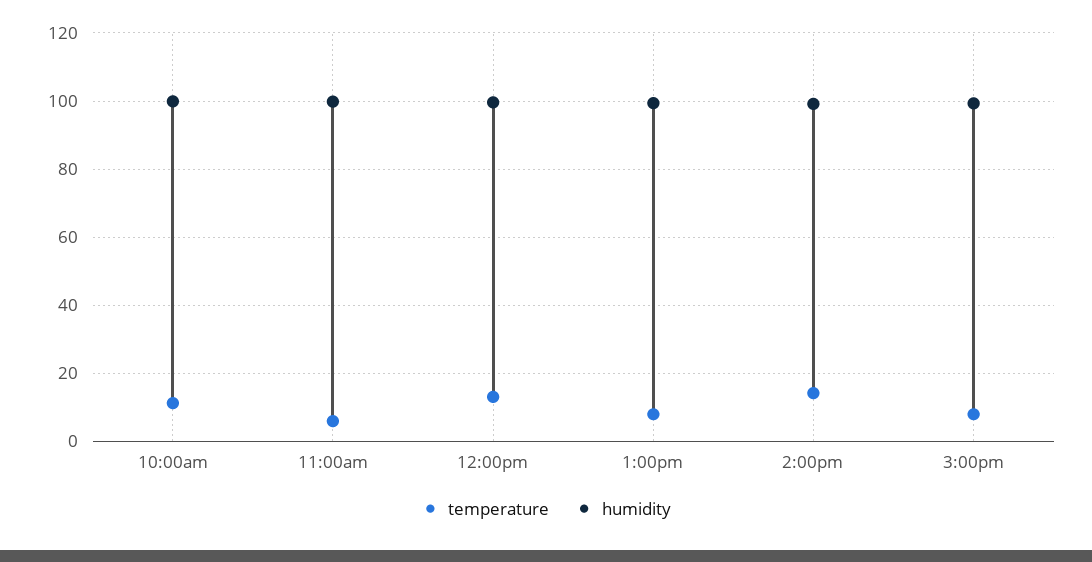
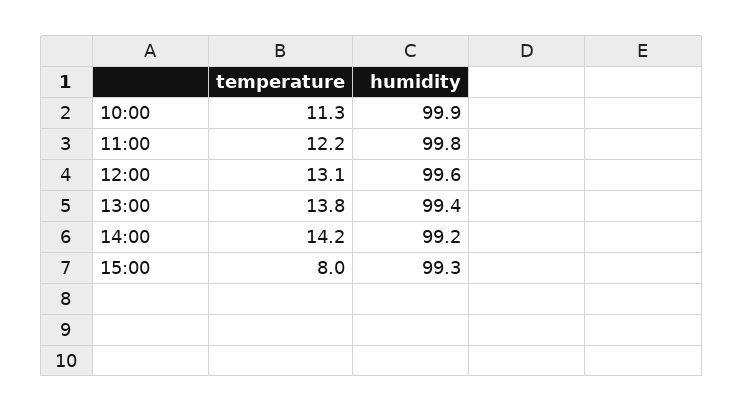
temperature, 11:00am: 6 -> 12.2
temperature, 1:00pm: 8 -> 13.8

